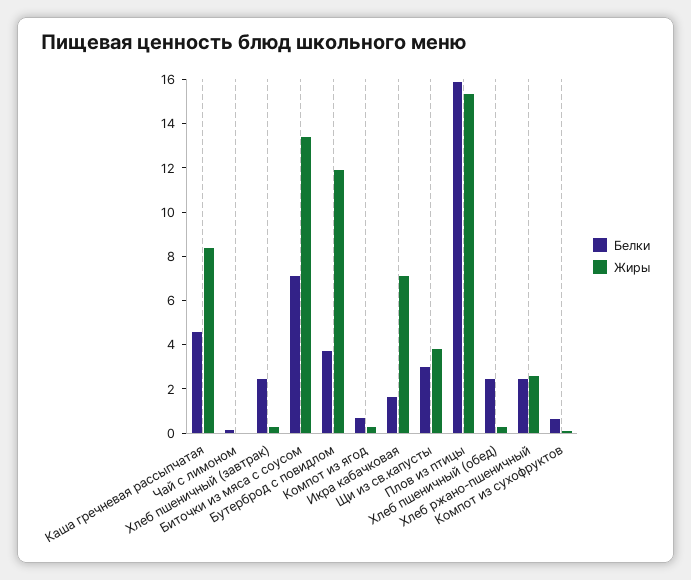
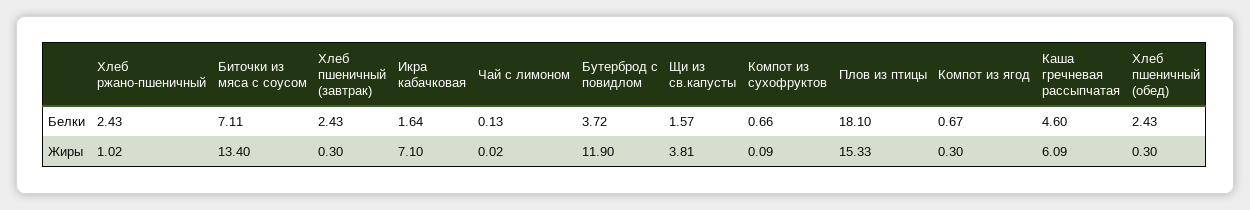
Жиры, Каша гречневая рассыпчатая: 8.5 -> 6.09
Белки, Щи из св.капусты: 3 -> 1.57
Белки, Плов из птицы: 16 -> 18.1
Жиры, Хлеб ржано-пшеничный: 2.5 -> 1.02

